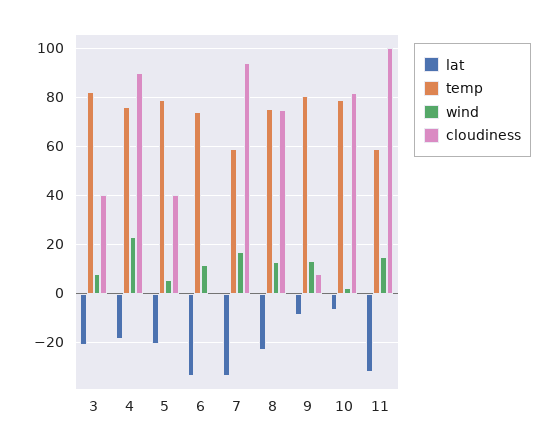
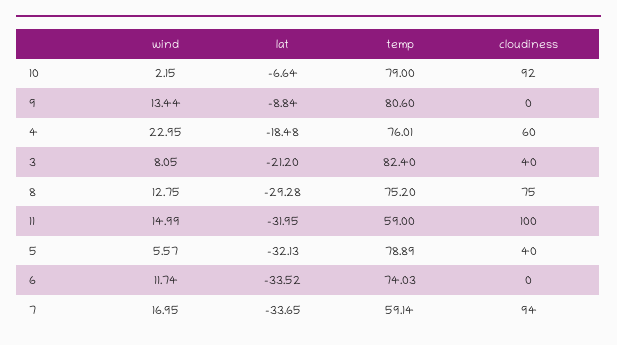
cloudiness, 4: 90 -> 60
lat, 5: -20 -> -32.13
lat, 8: -22.5 -> -29.28
cloudiness, 9: 7.5 -> 0
cloudiness, 10: 82.5 -> 92

